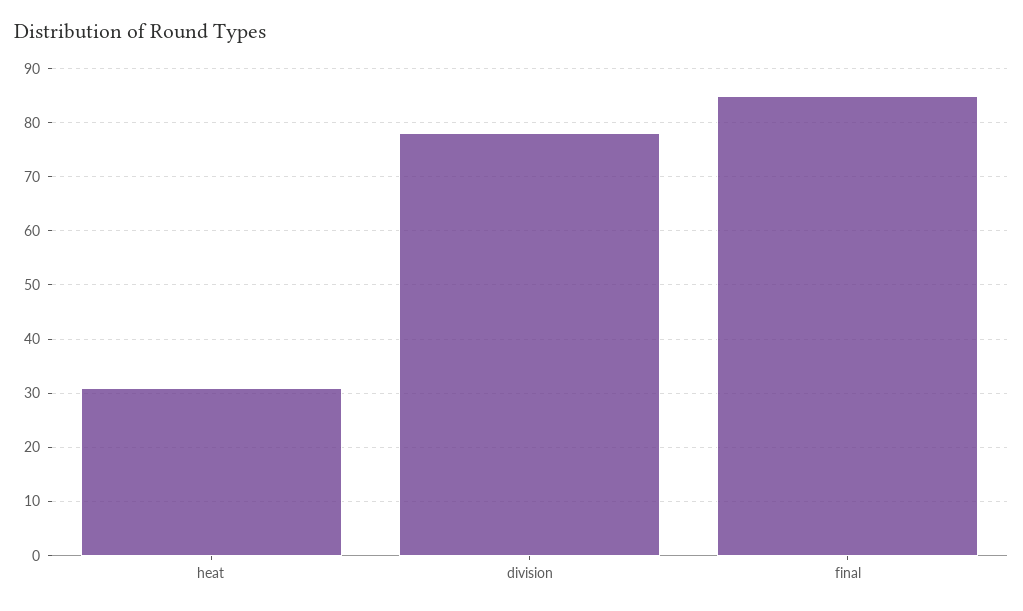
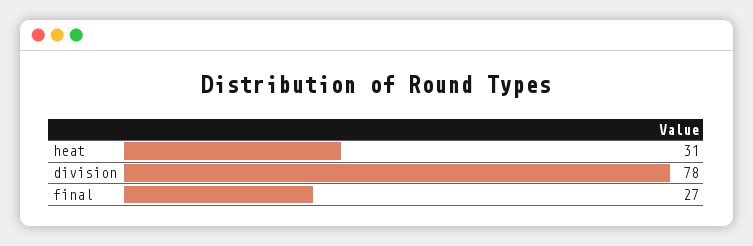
final: 85 -> 27

